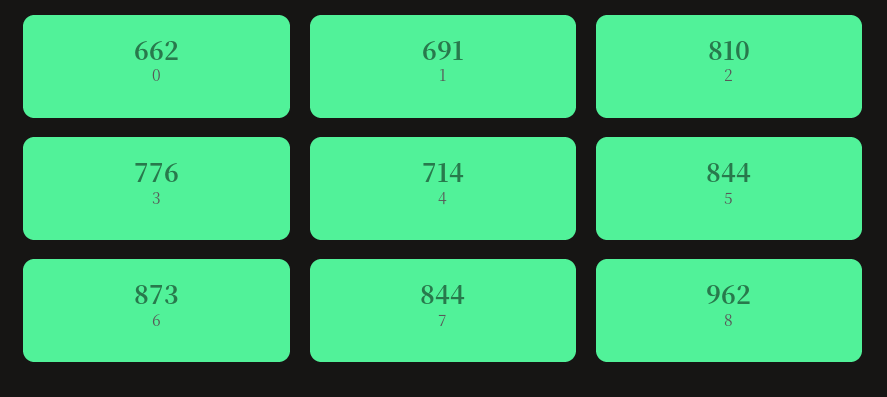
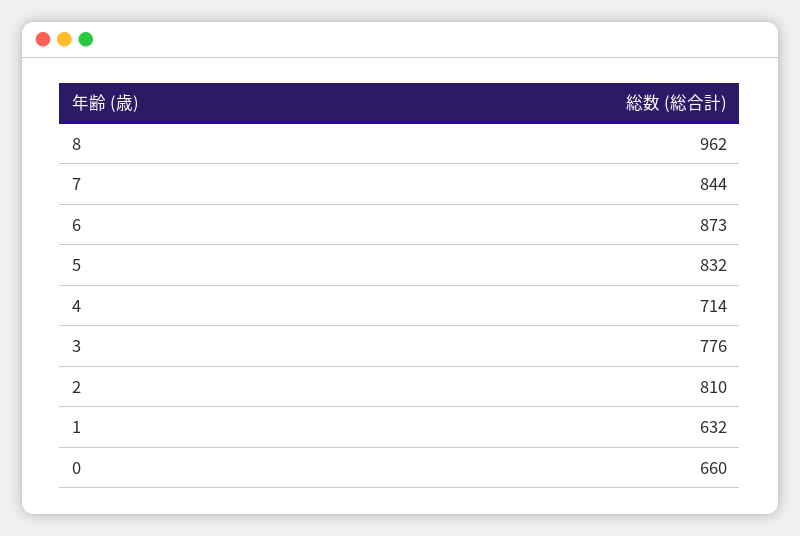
0: 662 -> 660
1: 691 -> 632
5: 844 -> 832

